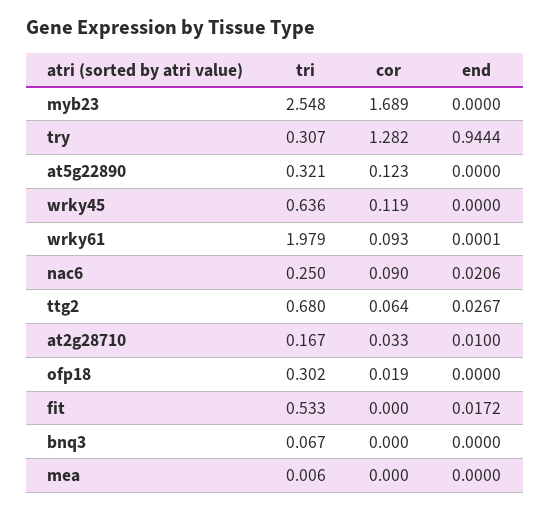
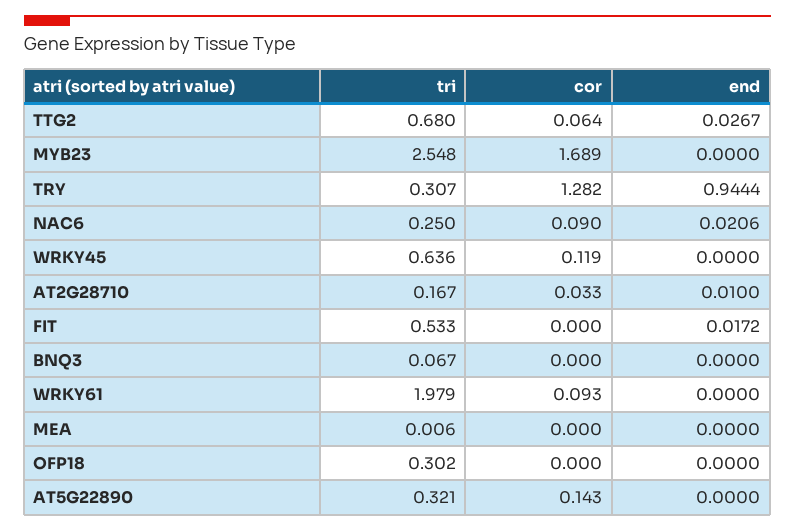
cor, at5g22890: 0.123 -> 0.143
end, wrky61: 0.0001 -> 0
cor, ofp18: 0.019 -> 0

